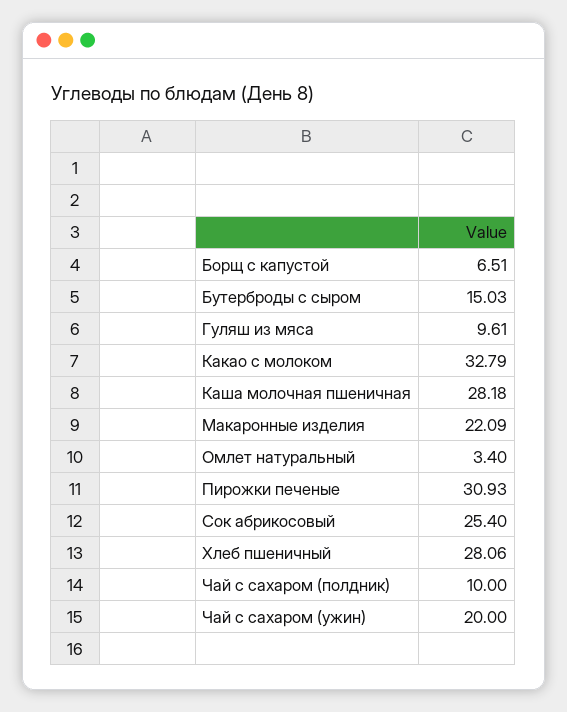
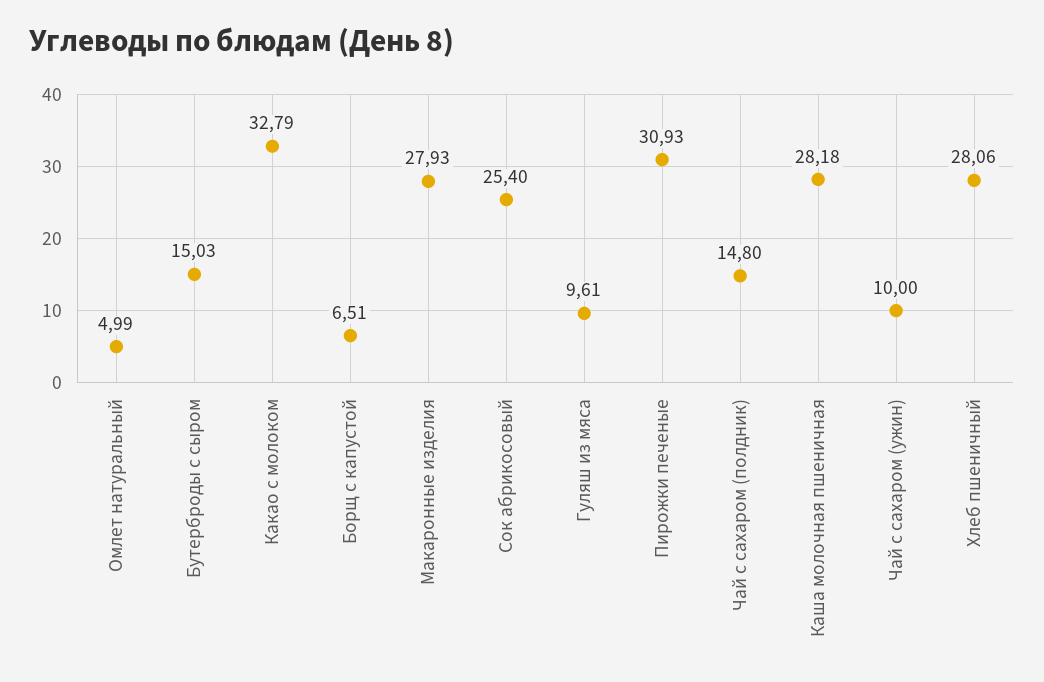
Макаронные изделия: 22.09 -> 27.93
Омлет натуральный: 3.4 -> 4.99
Чай с сахаром (полдник): 10 -> 14.8
Чай с сахаром (ужин): 20 -> 10

